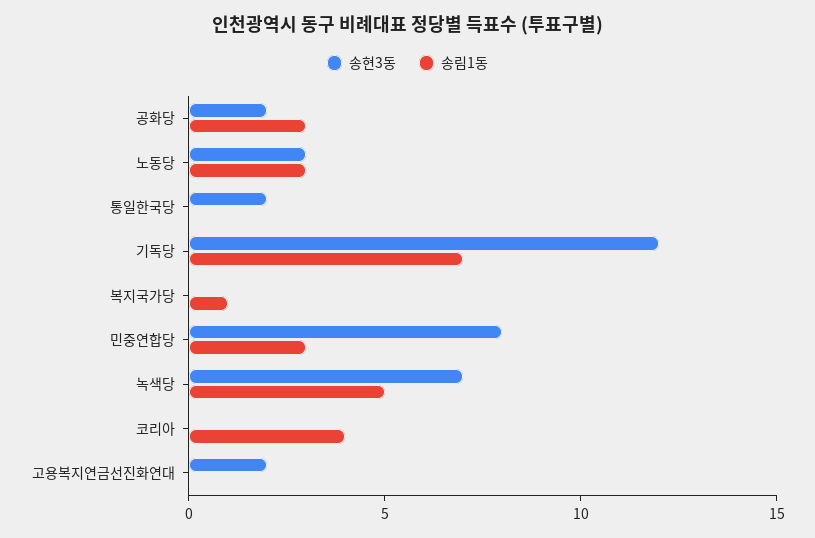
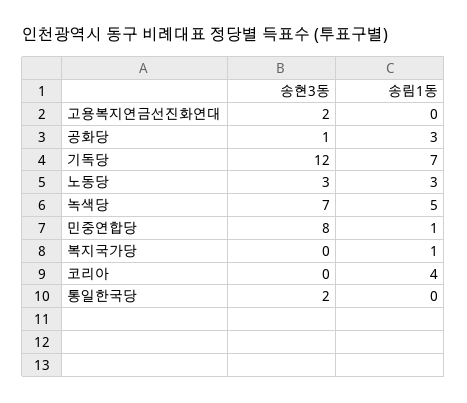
송현3동, 공화당: 2 -> 1
송림1동, 민중연합당: 3 -> 1

